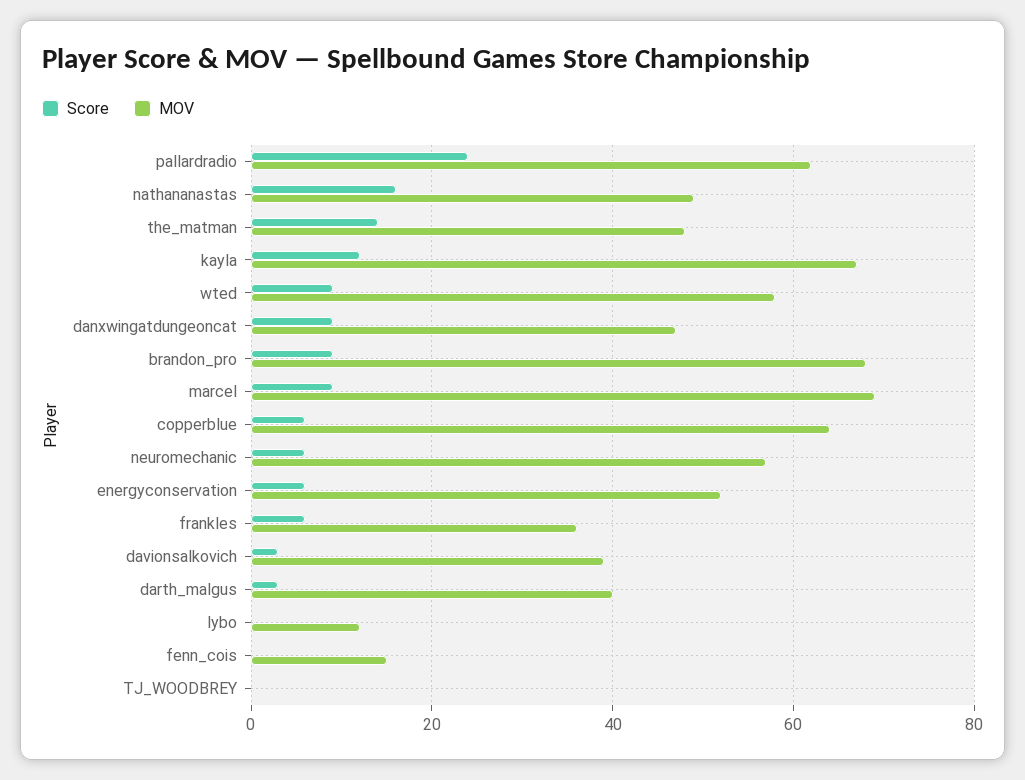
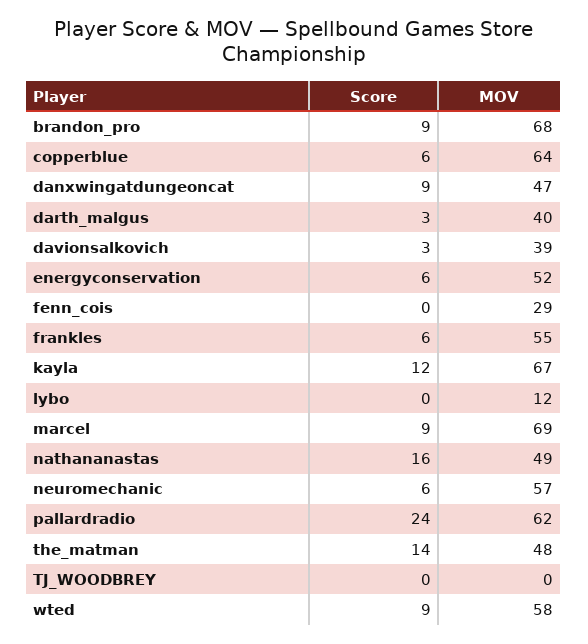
MOV, frankles: 35 -> 55
MOV, fenn_cois: 15 -> 29

